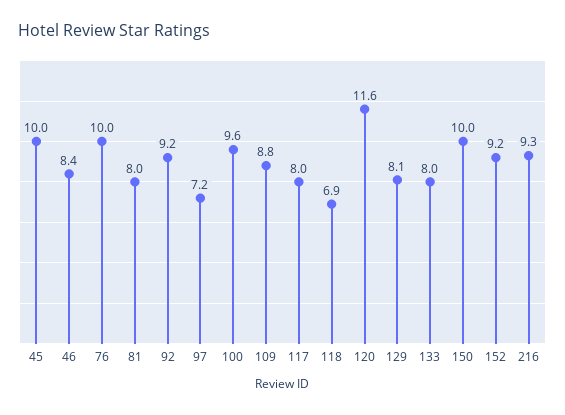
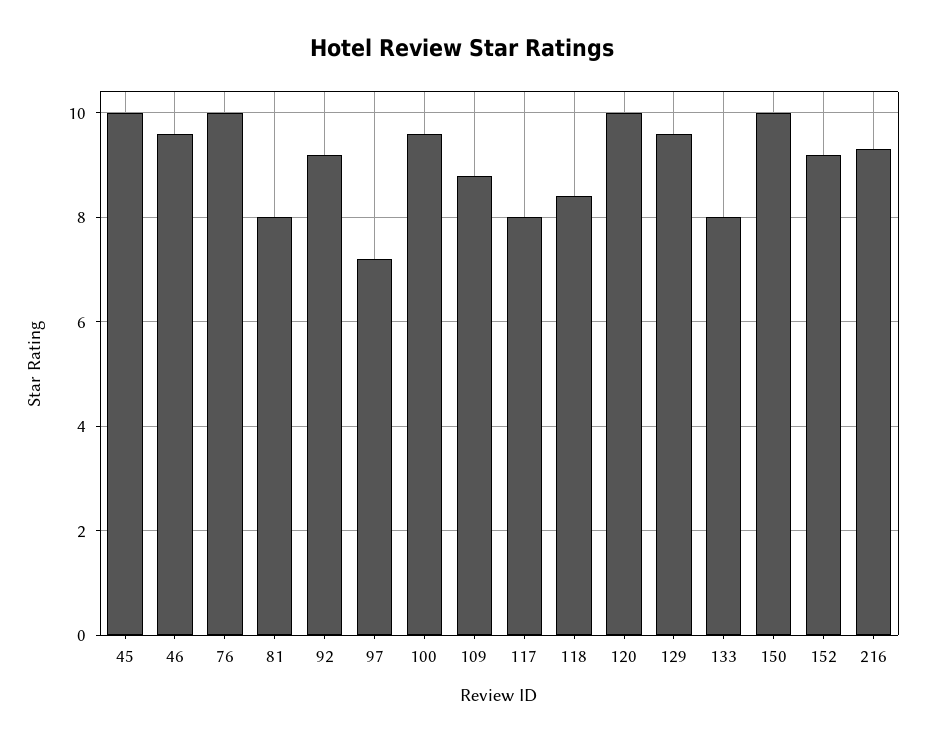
46: 8.4 -> 9.5
118: 6.9 -> 8.5
120: 11.6 -> 10
129: 8.1 -> 9.5

